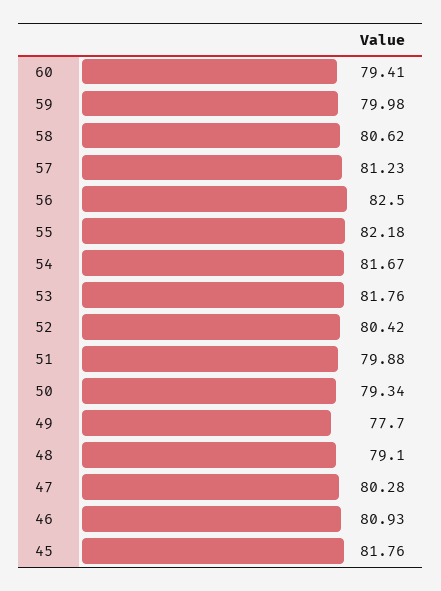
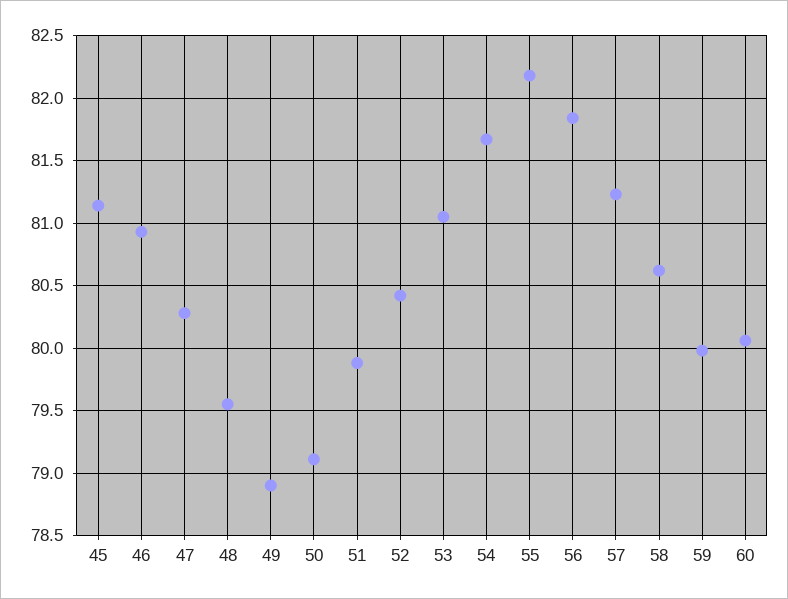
60: 79.41 -> 80.05
56: 82.5 -> 81.85
53: 81.76 -> 81.05
50: 79.34 -> 79.1
49: 77.7 -> 78.9
48: 79.1 -> 79.55
45: 81.76 -> 81.15

